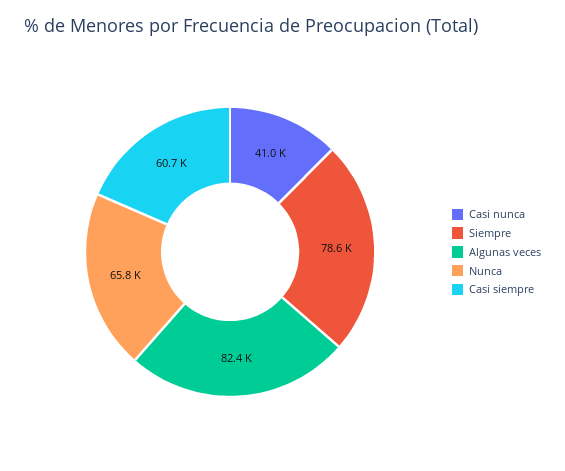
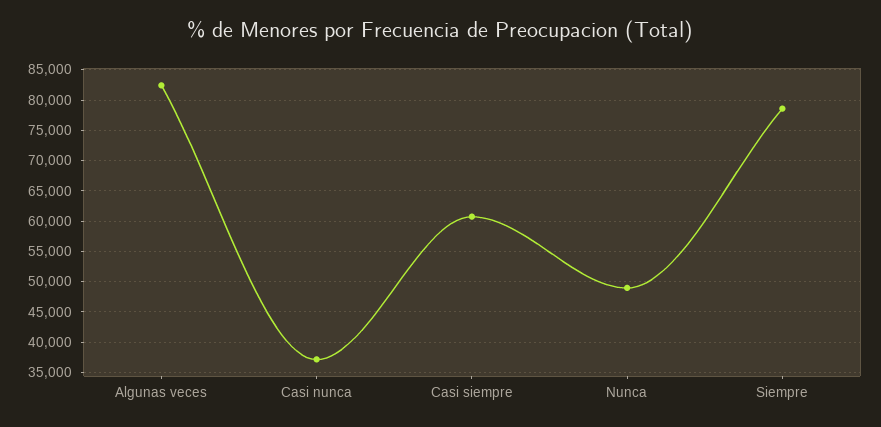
Casi nunca: 41000 -> 37000
Nunca: 65800 -> 49000

